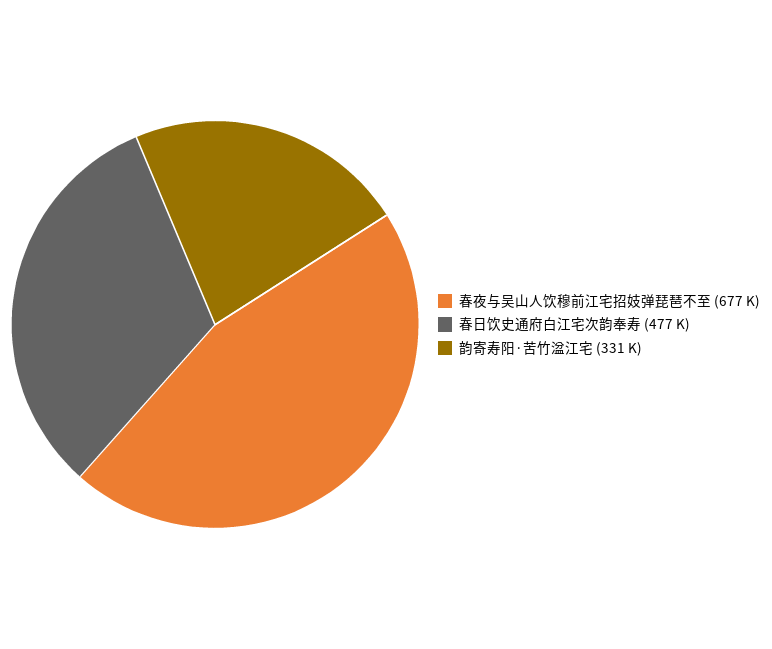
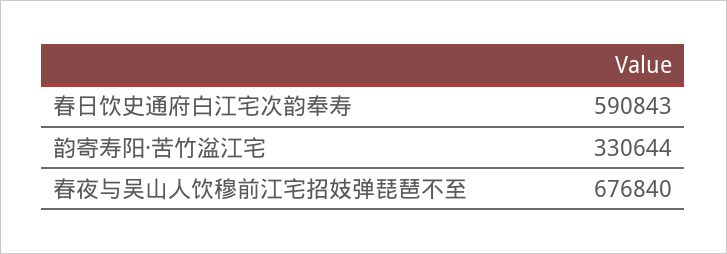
春日饮史通府白江宅次韵奉寿: 477000 -> 590843

